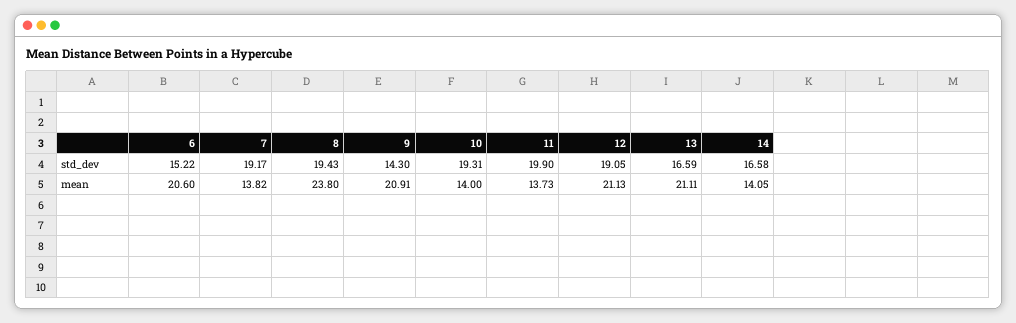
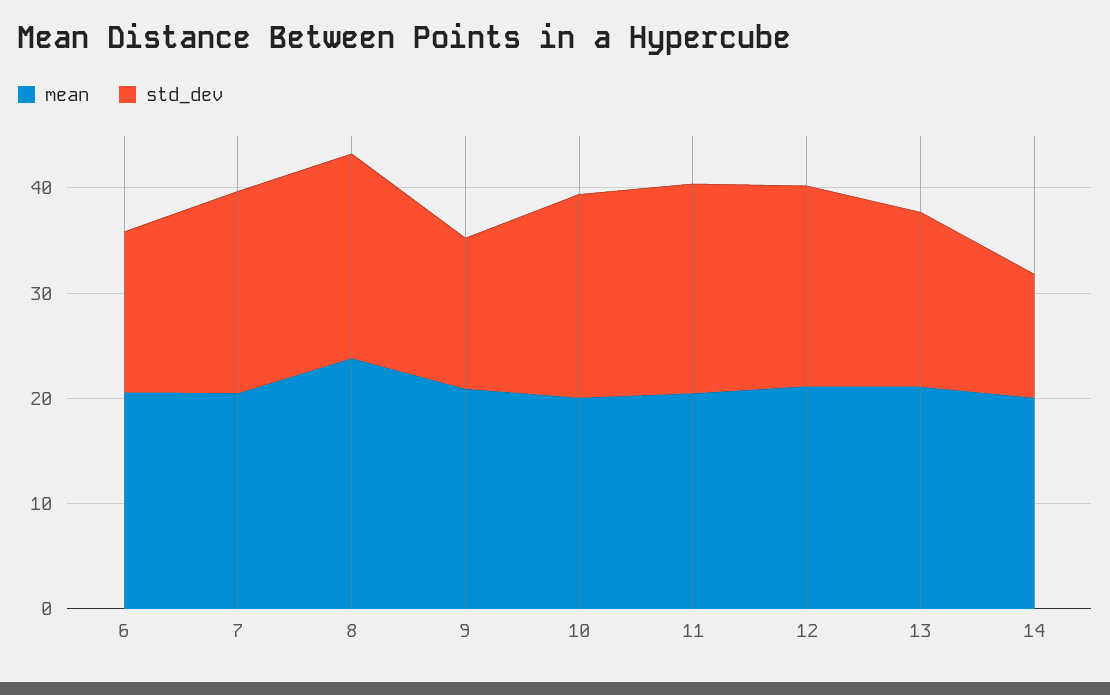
std_dev, 14: 16.58 -> 12
mean, 7: 13.82 -> 20
mean, 10: 14 -> 20
mean, 11: 13.73 -> 20
mean, 14: 14.05 -> 20

